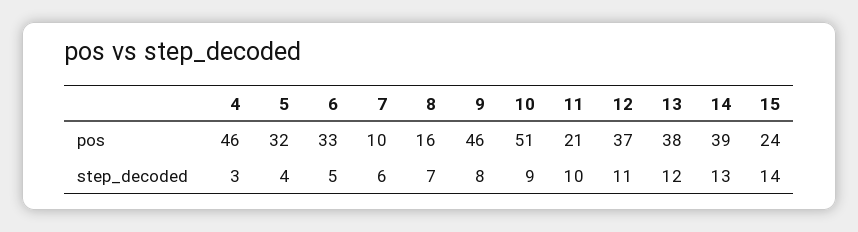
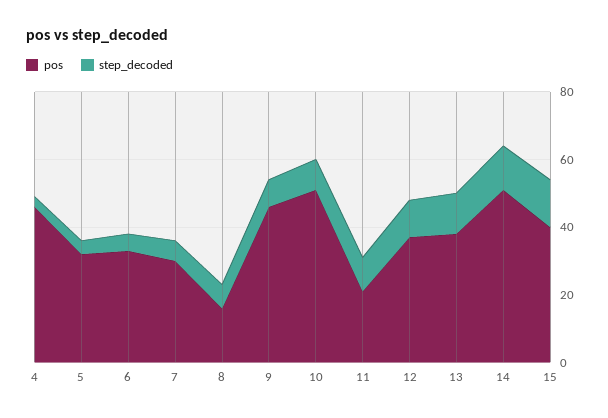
pos, 7: 10 -> 30
pos, 14: 39 -> 50
pos, 15: 24 -> 40

